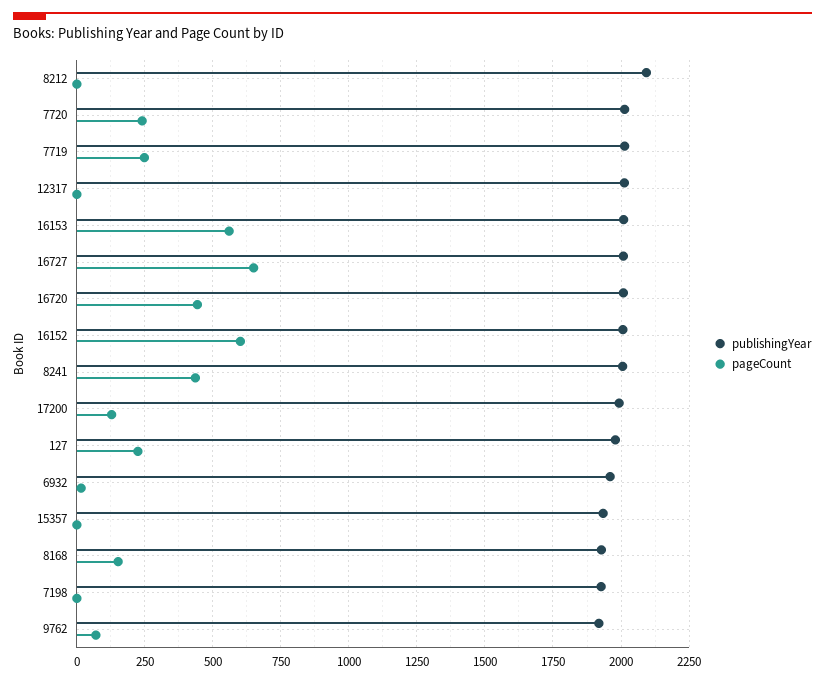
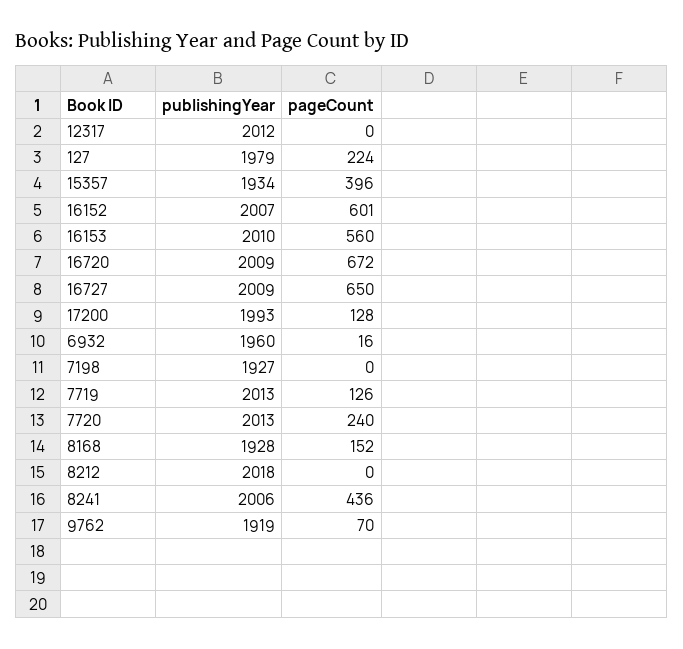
publishingYear, 8212: 2100 -> 2018
pageCount, 7719: 250 -> 126
pageCount, 16720: 450 -> 672
pageCount, 15357: 0 -> 396

